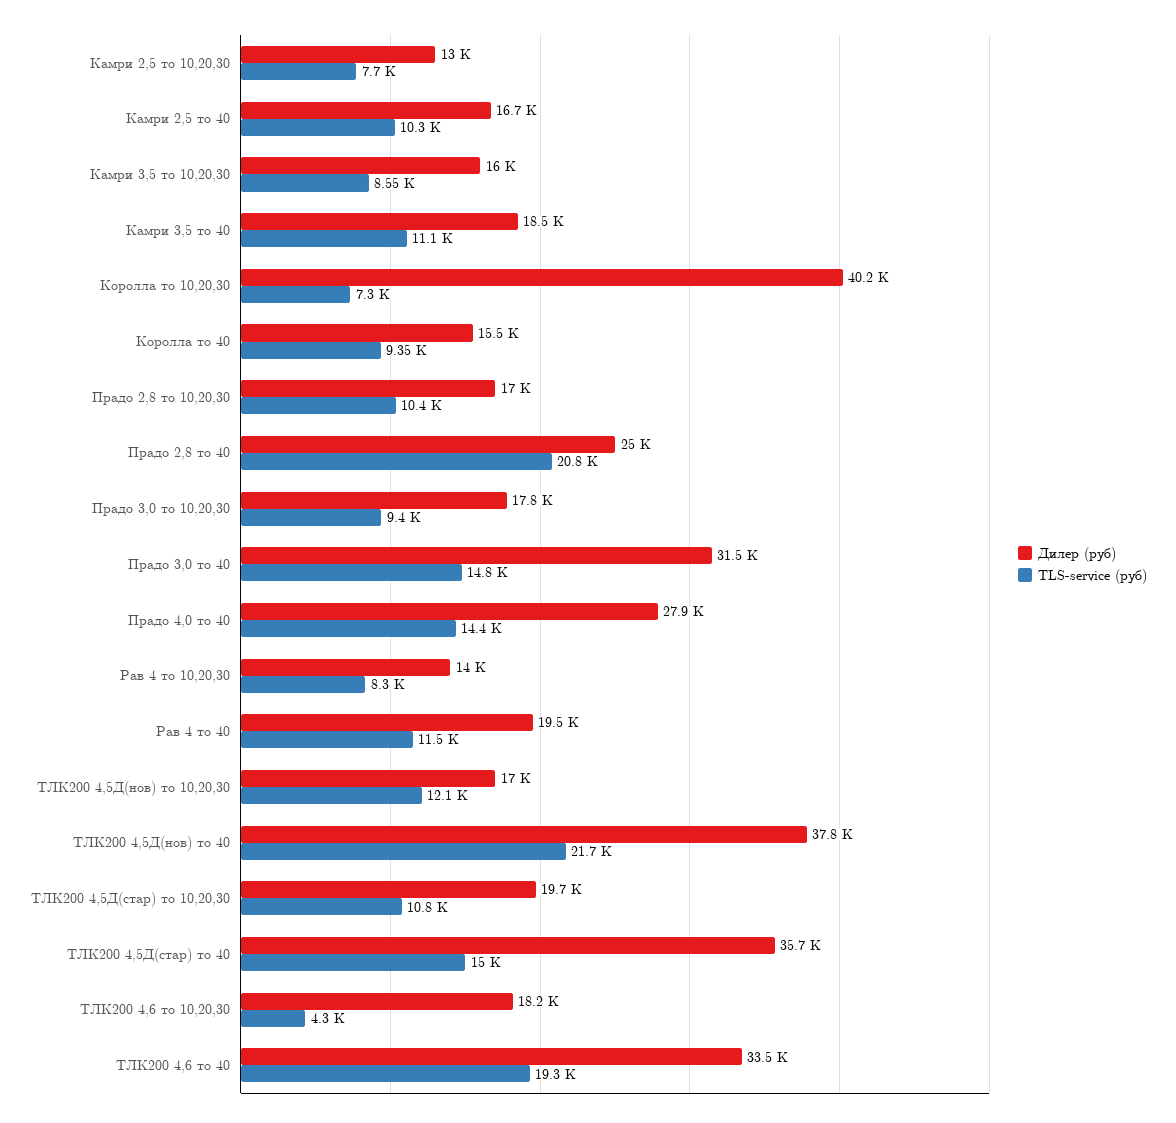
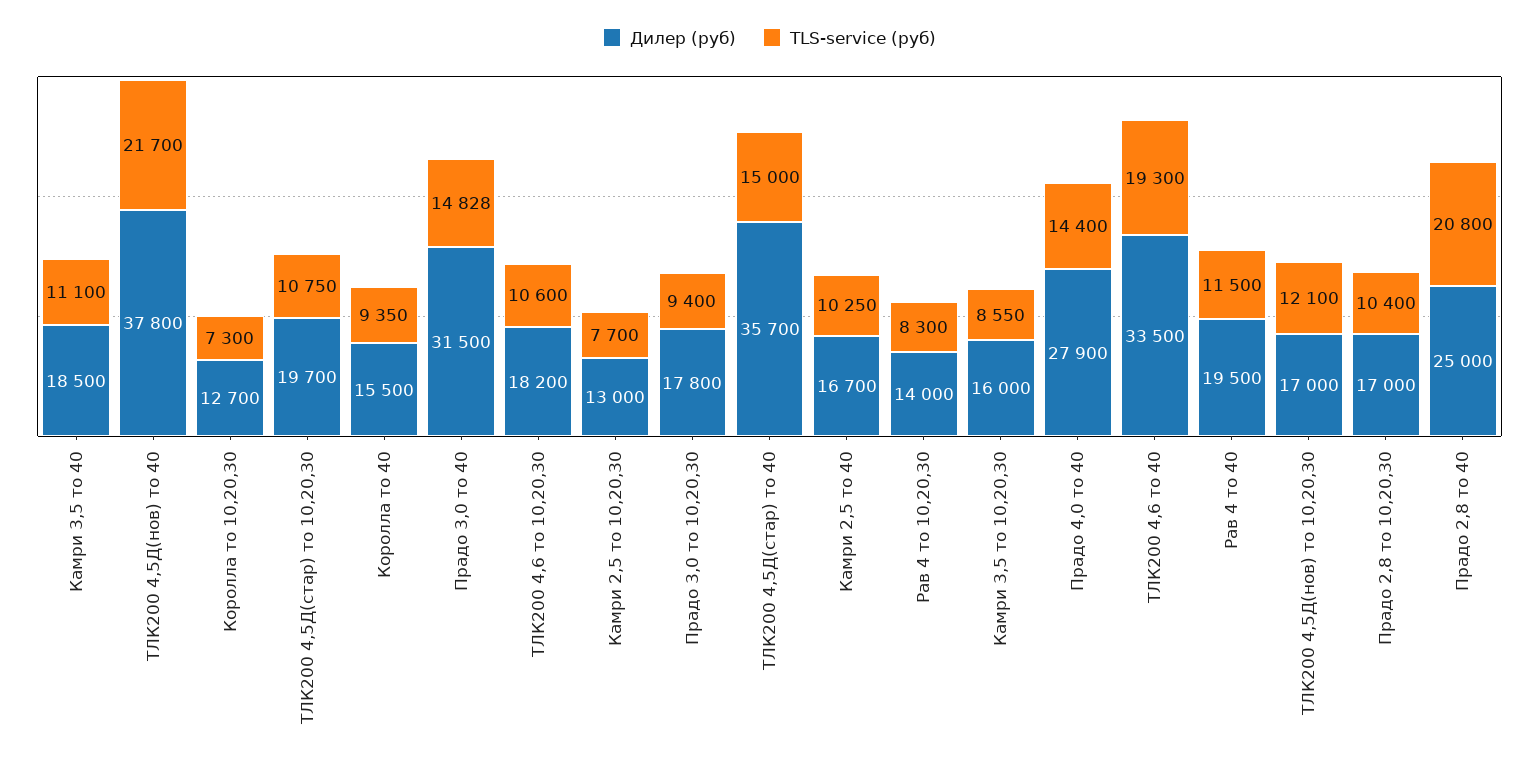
Дилер (руб), Королла то 10,20,30: 40200 -> 12700
TLS-service (руб), ТЛК200 4,6 то 10,20,30: 4300 -> 10600

